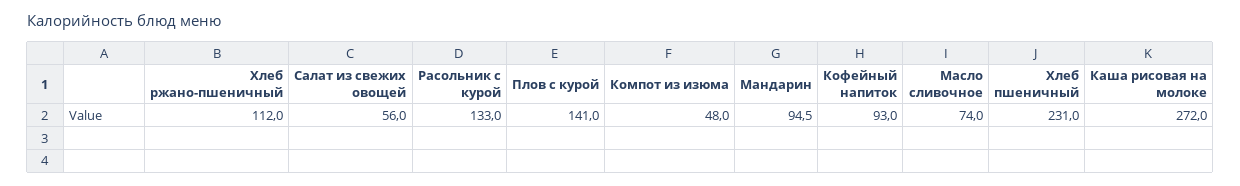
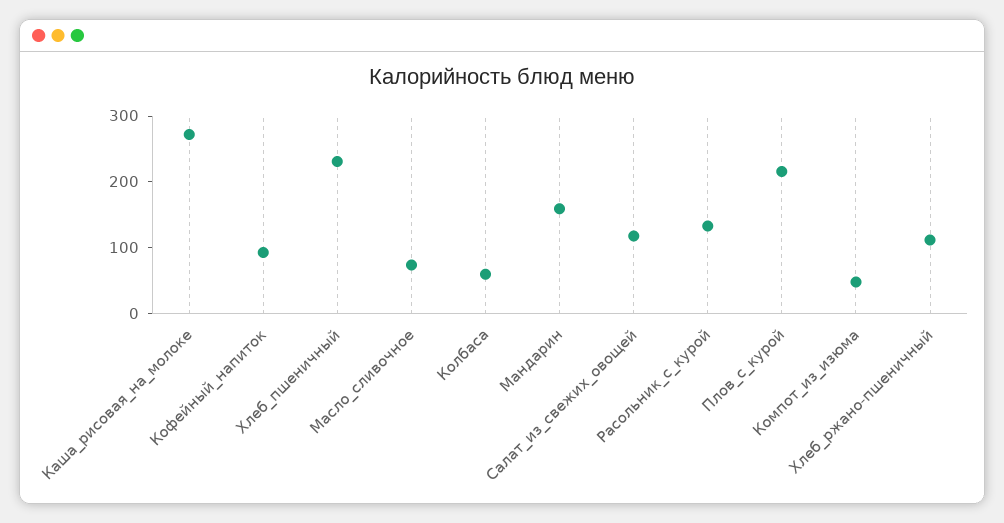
Салат из свежих овощей: 56 -> 120
Плов с курой: 141 -> 220
Мандарин: 94.5 -> 160
Колбаса: none -> 60

